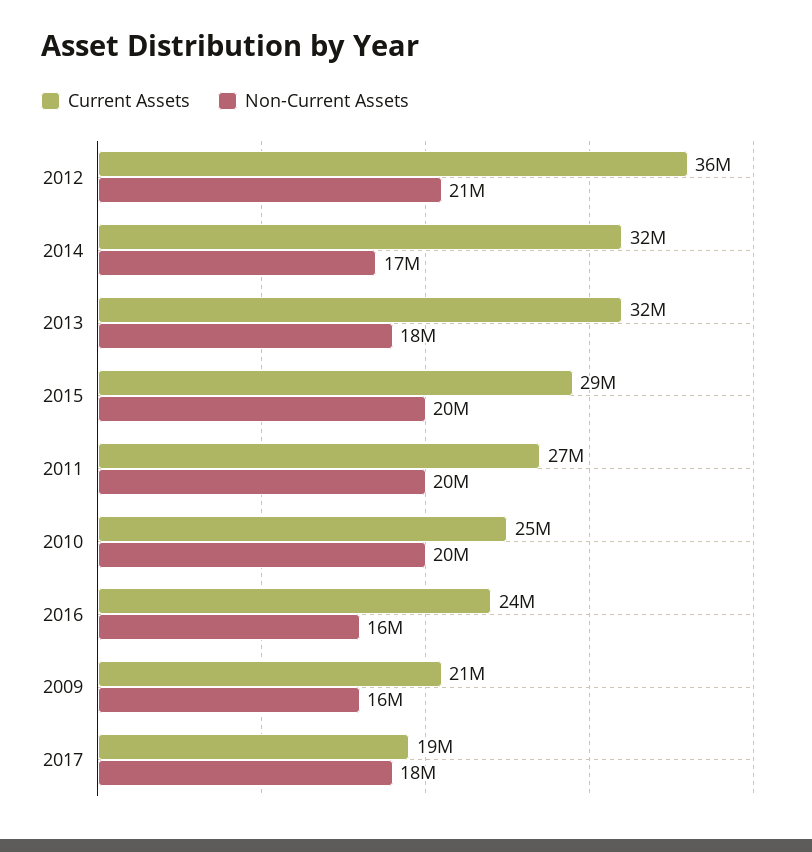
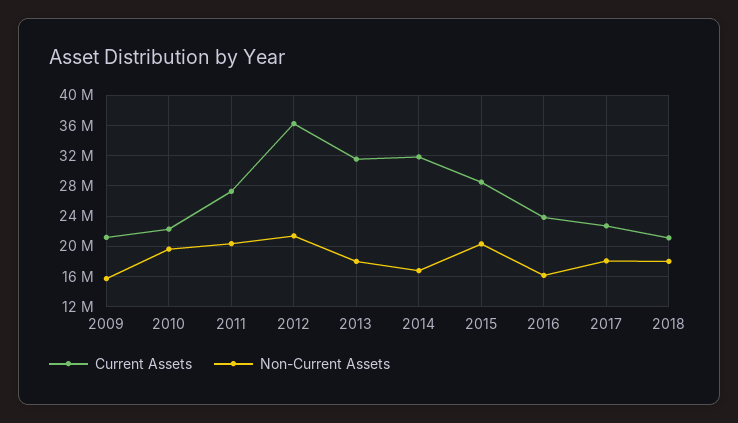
Current Assets, 2010: 25000000 -> 22000000
Current Assets, 2017: 19000000 -> 23000000
Current Assets, 2018: none -> 21000000
Non-Current Assets, 2018: none -> 18000000

